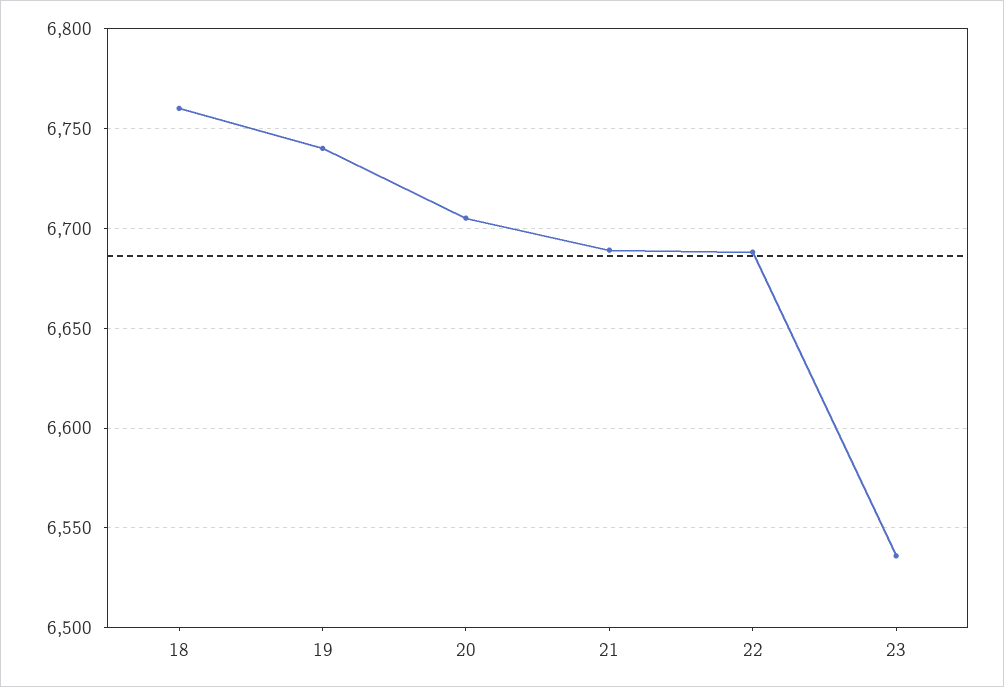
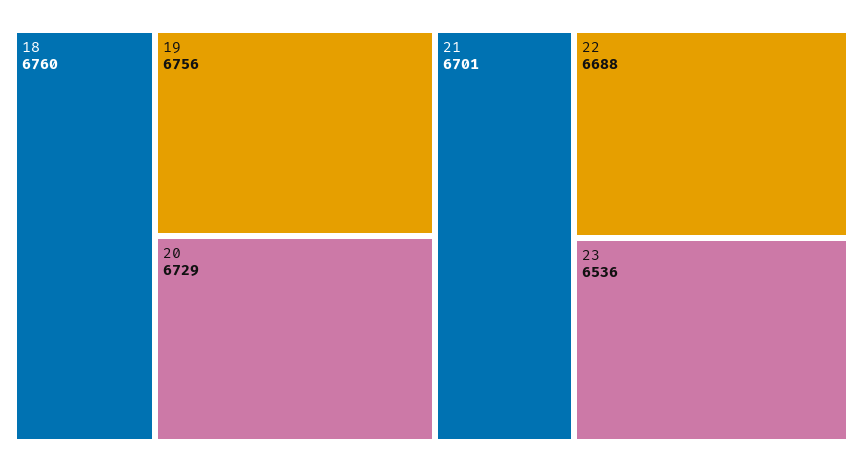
19: 6740 -> 6756
20: 6705 -> 6729
21: 6690 -> 6701

